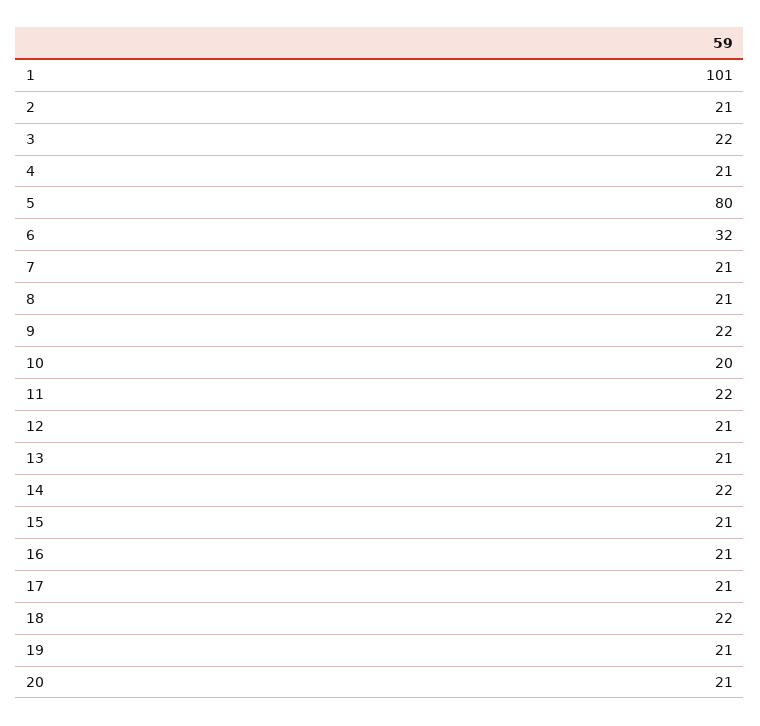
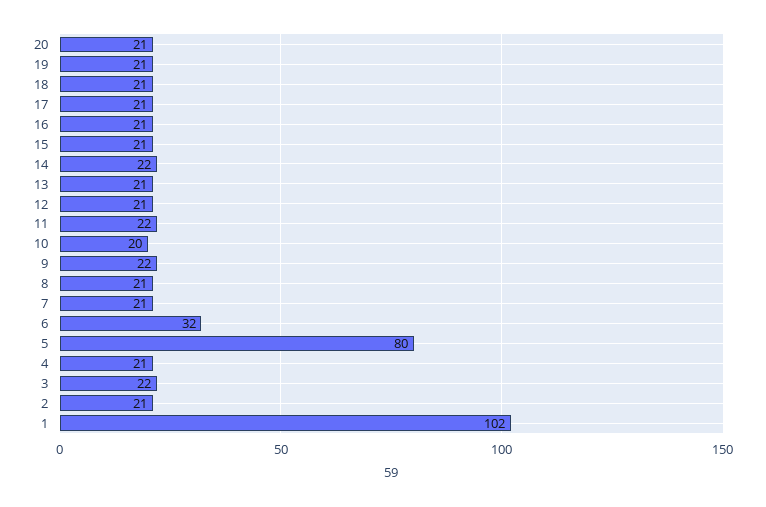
1: 101 -> 102
18: 22 -> 21

